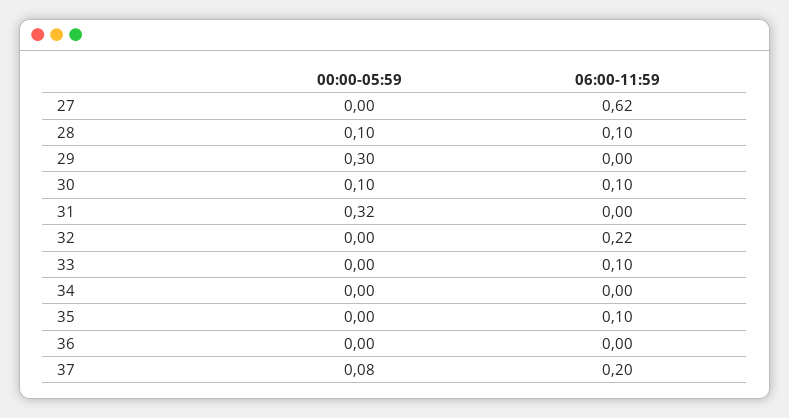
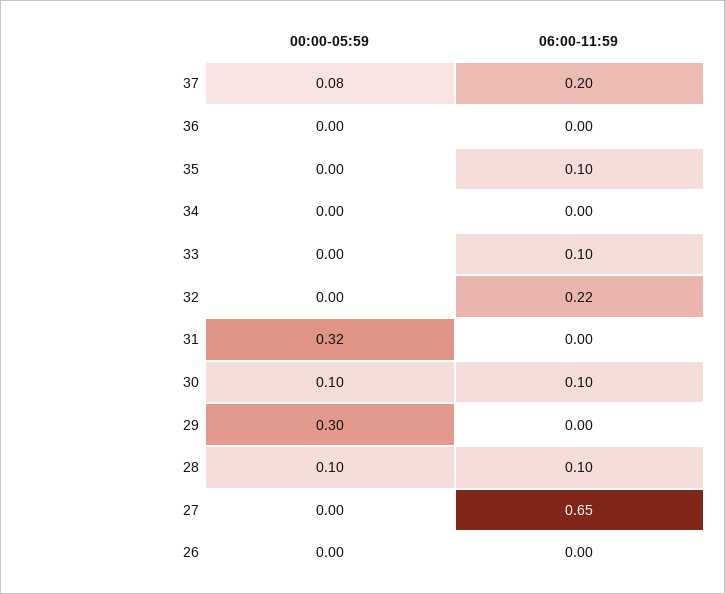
06:00-11:59, 27: 0.62 -> 0.65
00:00-05:59, 26: none -> 0
06:00-11:59, 26: none -> 0

